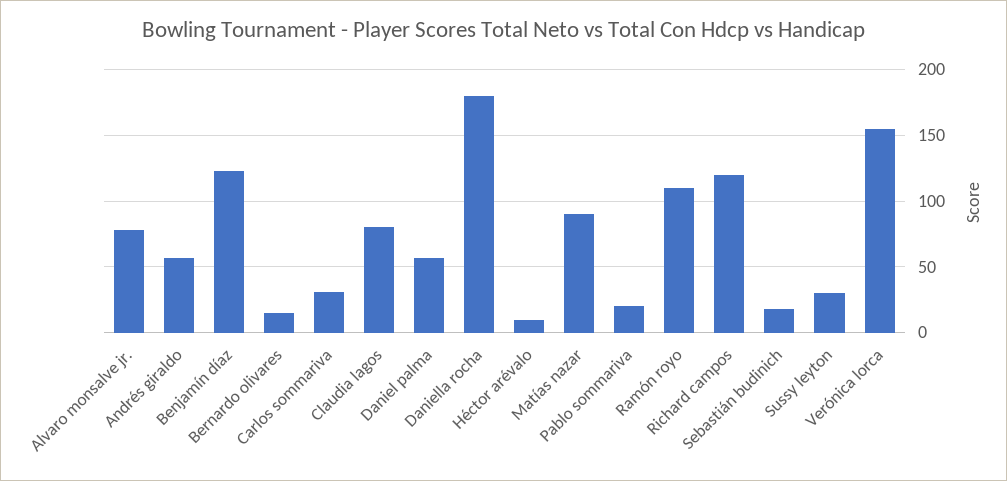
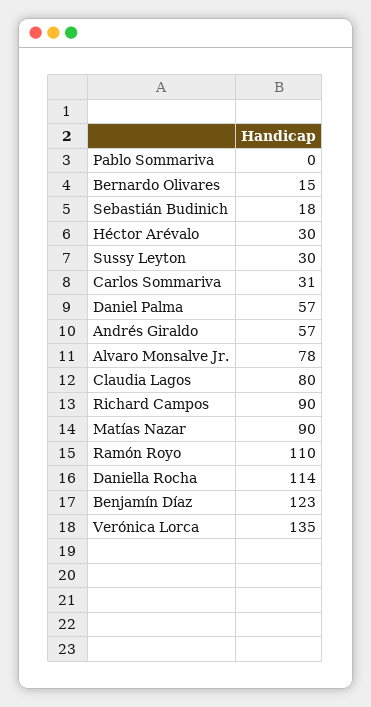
Daniella rocha: 180 -> 114
Héctor arévalo: 10 -> 30
Pablo sommariva: 20 -> 0
Richard campos: 120 -> 90
Verónica lorca: 155 -> 135

